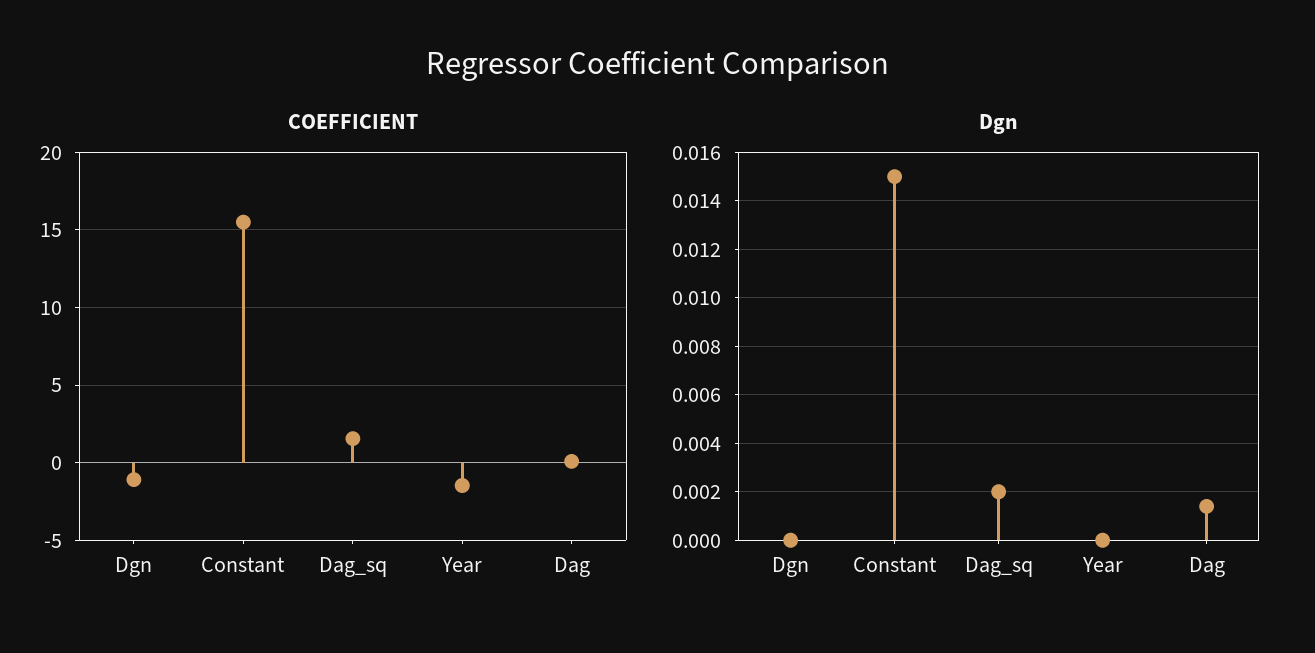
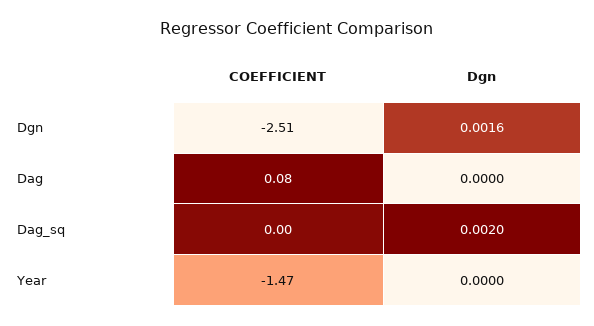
COEFFICIENT, Dgn: -1 -> -2.51
COEFFICIENT, Constant: 15.5 -> none
COEFFICIENT, Dag_sq: 1.5 -> 0
Dgn, Dgn: 0 -> 0.0016
Dgn, Constant: 0.015 -> none
Dgn, Dag: 0.0015 -> 0

